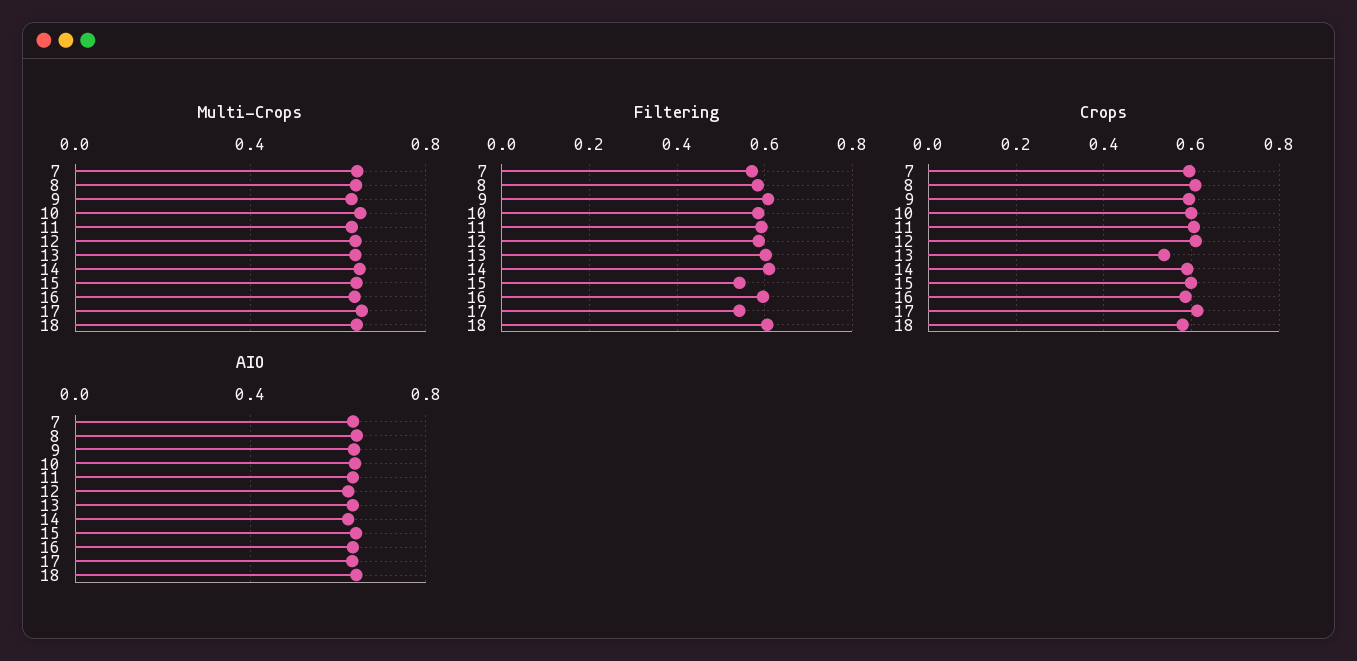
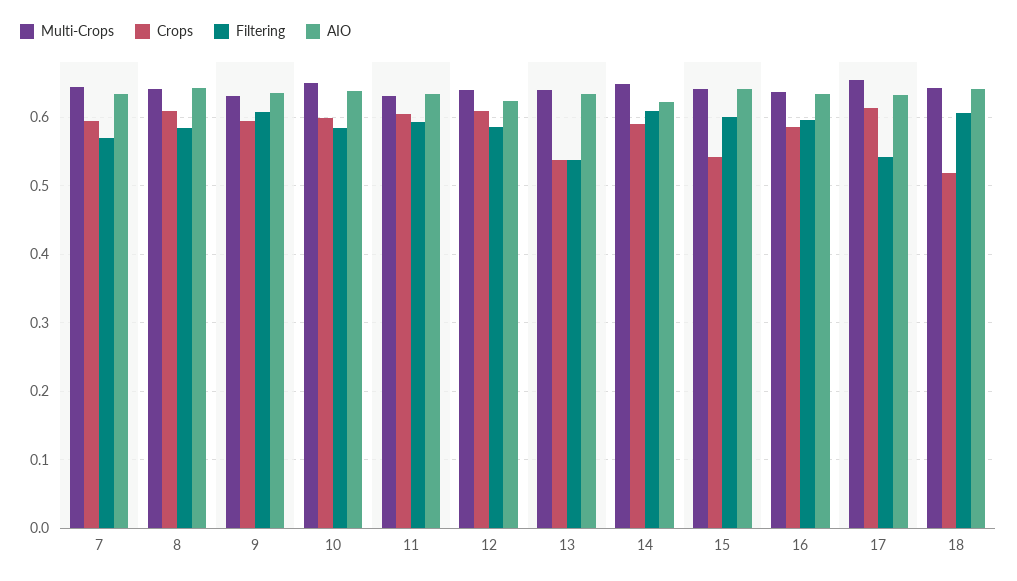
Filtering, 13: 0.6 -> 0.54
Filtering, 15: 0.54 -> 0.6
Crops, 15: 0.6 -> 0.54
Crops, 18: 0.58 -> 0.52

